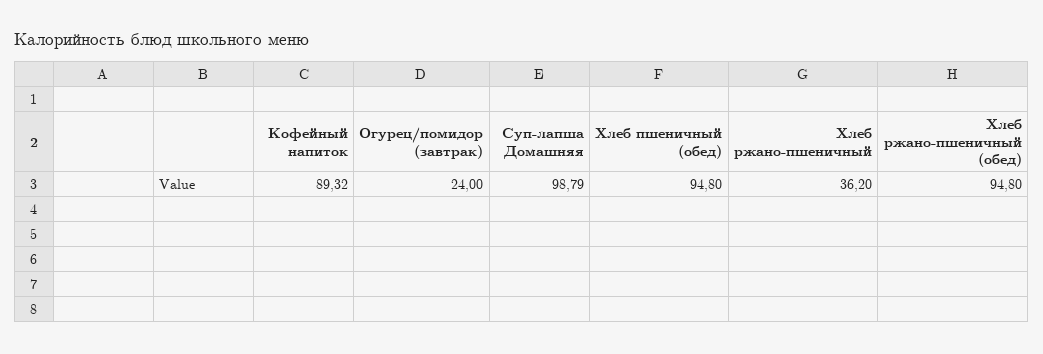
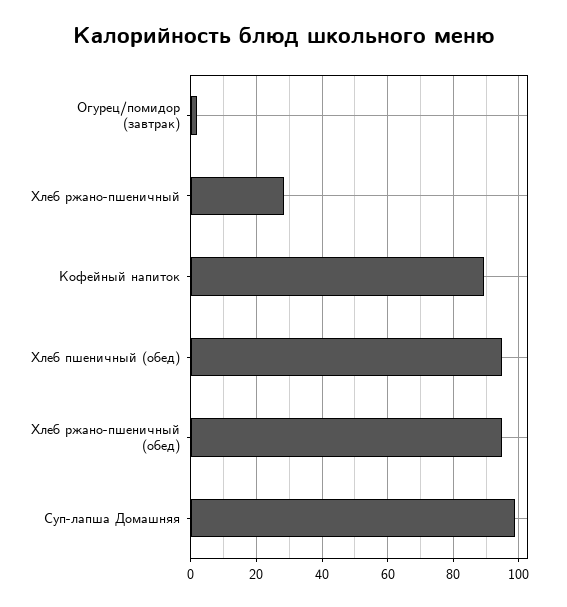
Огурец/помидор (завтрак): 24 -> 2
Хлеб ржано-пшеничный: 36.2 -> 28

